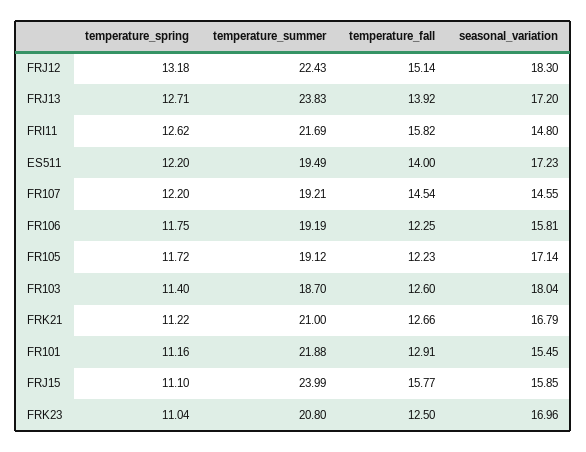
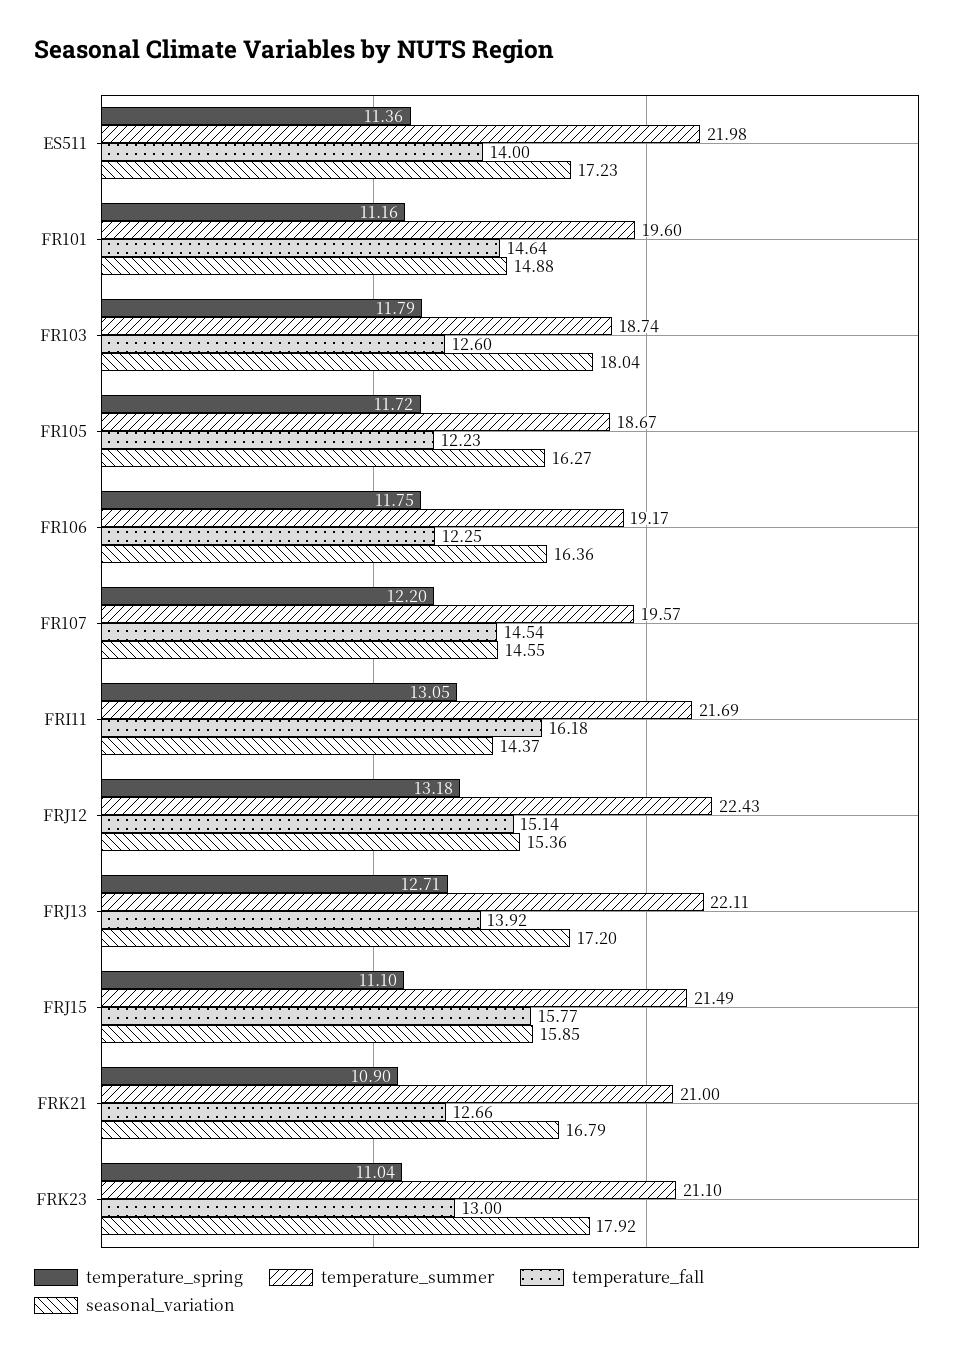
seasonal_variation, FRJ12: 18.3 -> 15.36
temperature_summer, FRJ13: 23.83 -> 22.11
temperature_spring, FRI11: 12.62 -> 13.05
temperature_fall, FRI11: 15.82 -> 16.18
seasonal_variation, FRI11: 14.8 -> 14.37
temperature_spring, ES511: 12.2 -> 11.36
temperature_summer, ES511: 19.49 -> 21.98
temperature_summer, FR107: 19.21 -> 19.57
temperature_summer, FR106: 19.19 -> 19.17
seasonal_variation, FR106: 15.81 -> 16.36
temperature_summer, FR105: 19.12 -> 18.67
seasonal_variation, FR105: 17.14 -> 16.27
temperature_spring, FR103: 11.4 -> 11.79
temperature_summer, FR103: 18.7 -> 18.74
temperature_spring, FRK21: 11.22 -> 10.9
temperature_summer, FR101: 21.88 -> 19.6
temperature_fall, FR101: 12.91 -> 14.64
seasonal_variation, FR101: 15.45 -> 14.88
temperature_summer, FRJ15: 23.99 -> 21.49
temperature_summer, FRK23: 20.8 -> 21.1
temperature_fall, FRK23: 12.5 -> 13
seasonal_variation, FRK23: 16.96 -> 17.92

